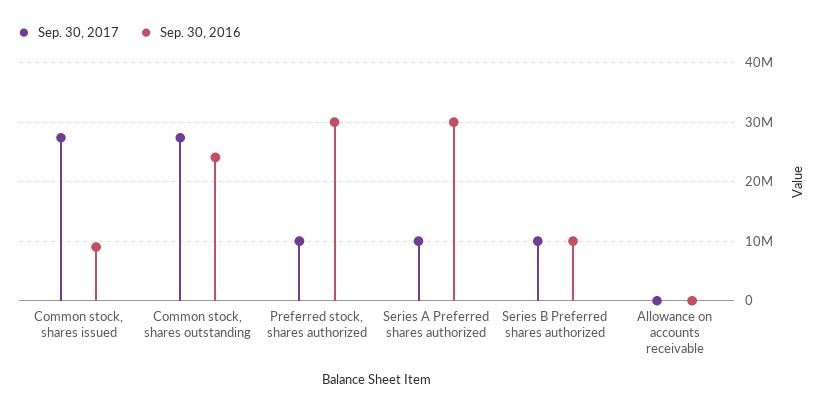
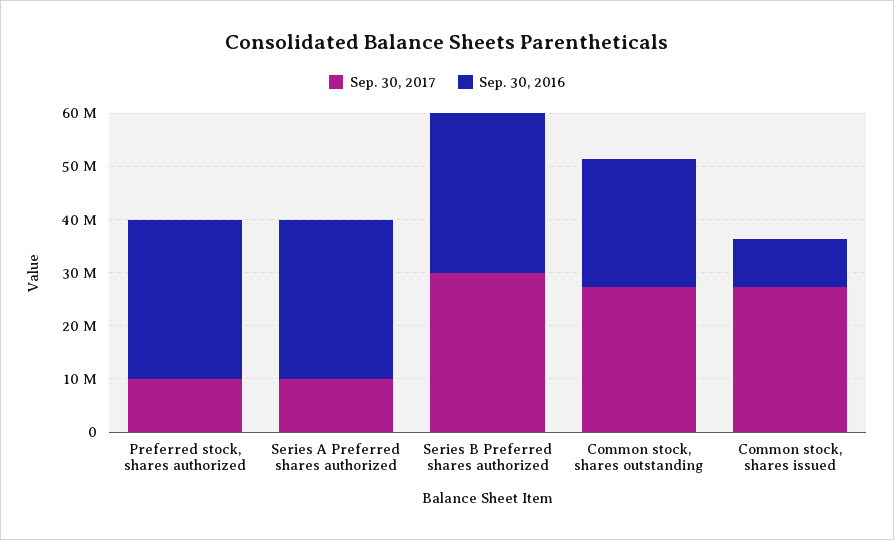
Sep. 30, 2017, Series B Preferred shares authorized: 10000000 -> 30000000
Sep. 30, 2016, Series B Preferred shares authorized: 10000000 -> 30000000
Sep. 30, 2017, Allowance on accounts receivable: 0 -> none
Sep. 30, 2016, Allowance on accounts receivable: 0 -> none

